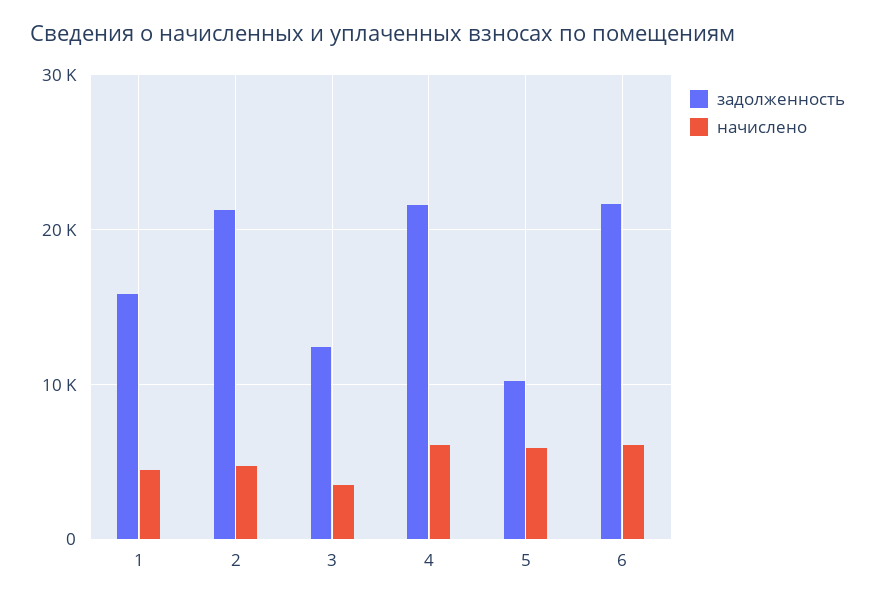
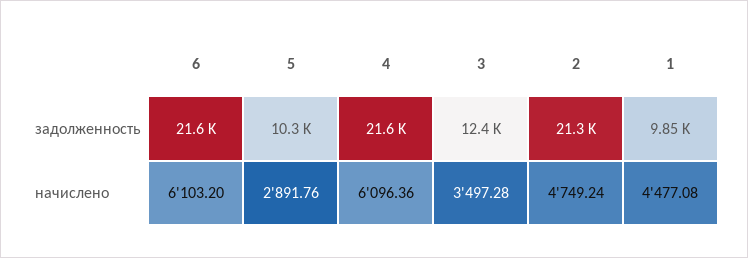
задолженность, 1: 16000 -> 9850
начислено, 5: 6000 -> 2891.76

